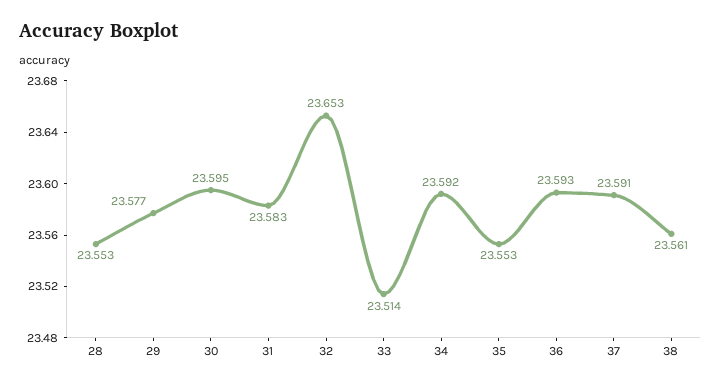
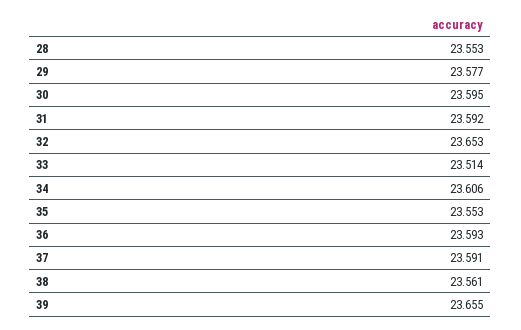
31: 23.583 -> 23.592
34: 23.592 -> 23.606
39: none -> 23.655

